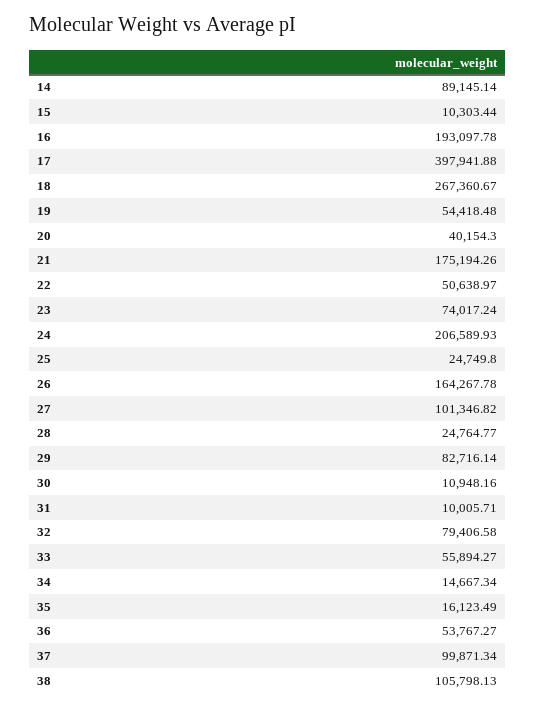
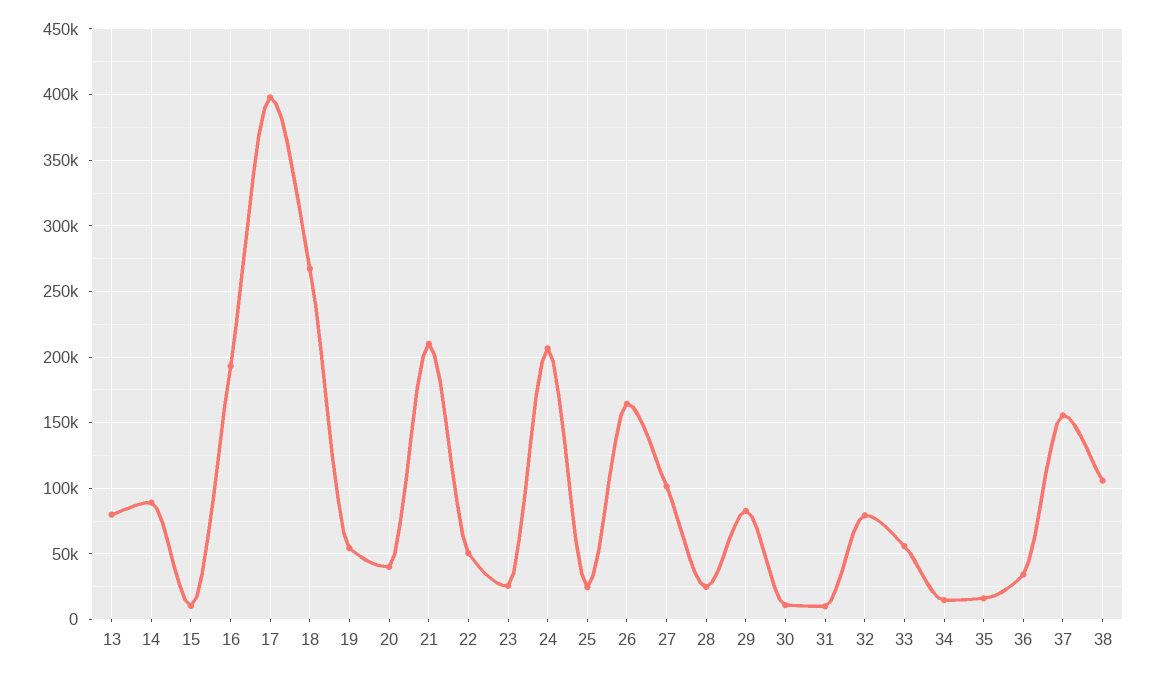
21: 175194.26 -> 210000
23: 74017.24 -> 25000
36: 53767.27 -> 35000
37: 99871.34 -> 155000
13: none -> 80000

